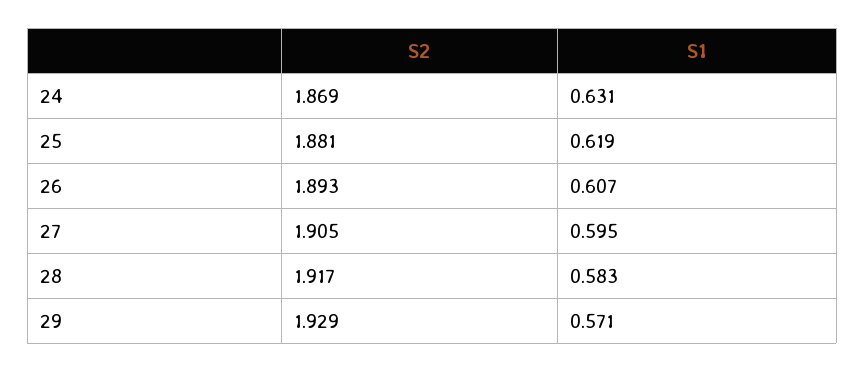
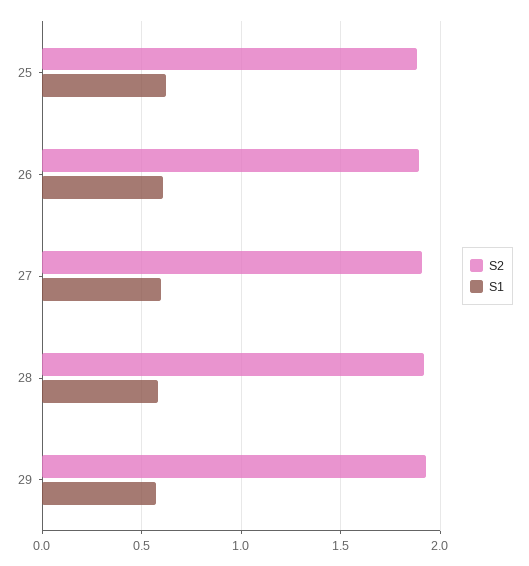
S2, 24: 1.869 -> none
S1, 24: 0.631 -> none

